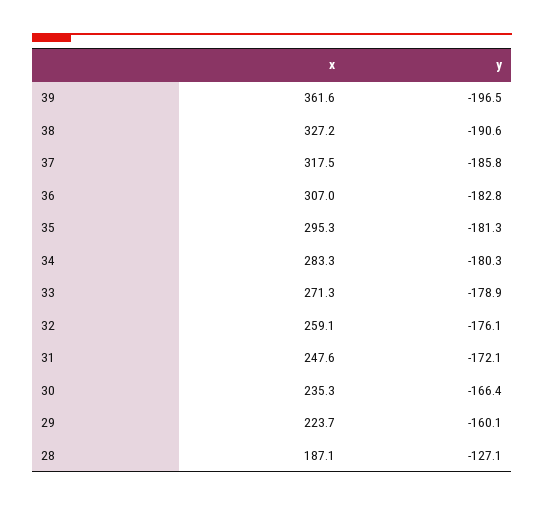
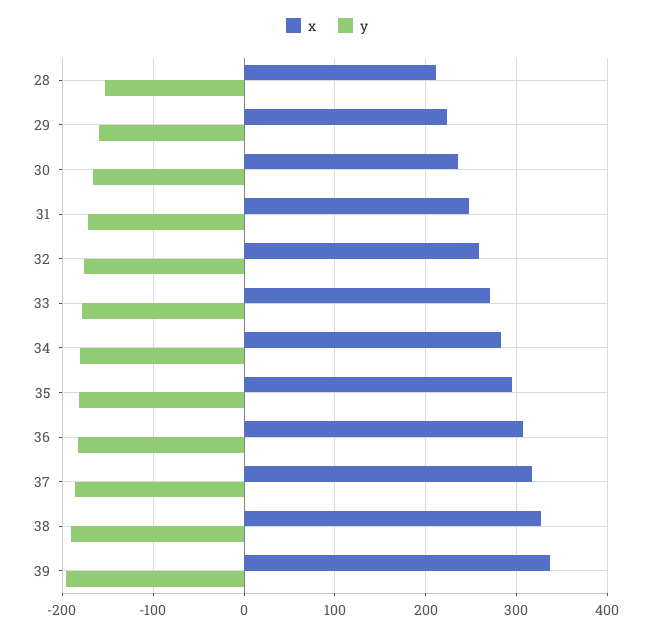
x, 39: 361.6 -> 340
x, 28: 187.1 -> 210
y, 28: -127.1 -> -150

